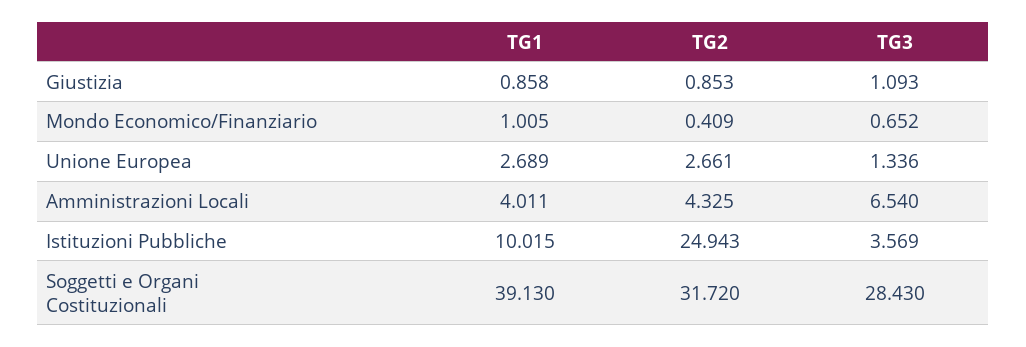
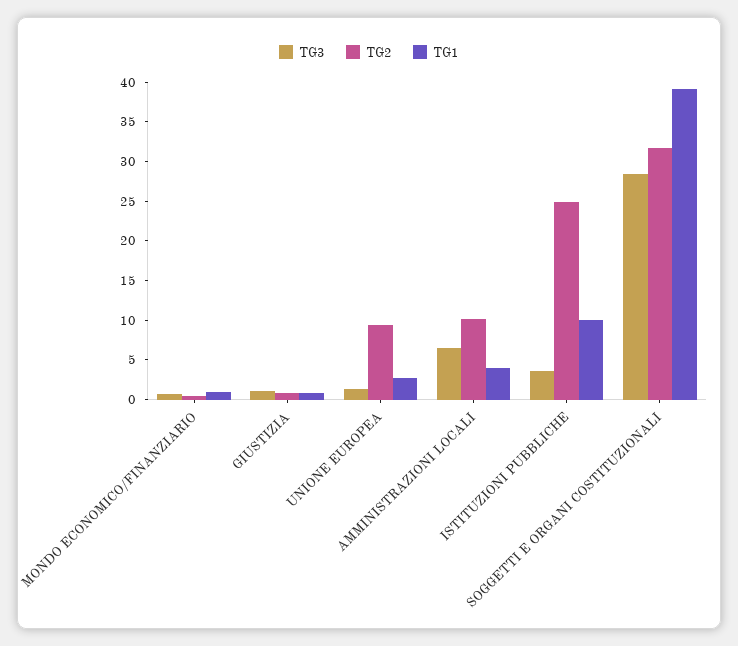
TG2, Unione Europea: 2.661 -> 10
TG2, Amministrazioni Locali: 4.325 -> 10

